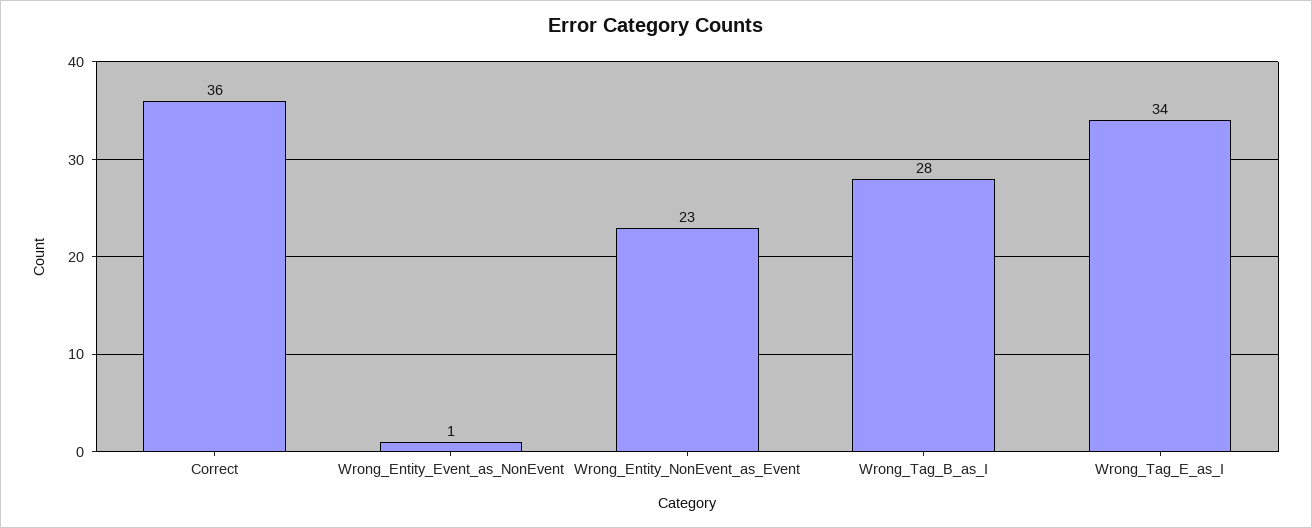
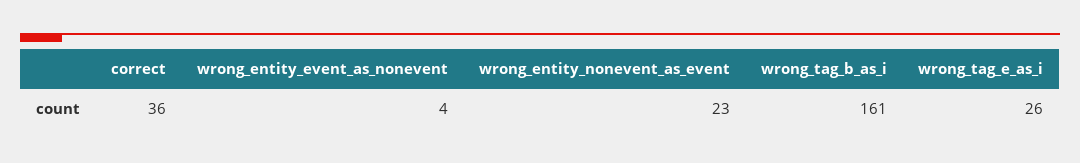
Wrong_Entity_Event_as_NonEvent: 1 -> 4
Wrong_Tag_B_as_I: 28 -> 161
Wrong_Tag_E_as_I: 34 -> 26

